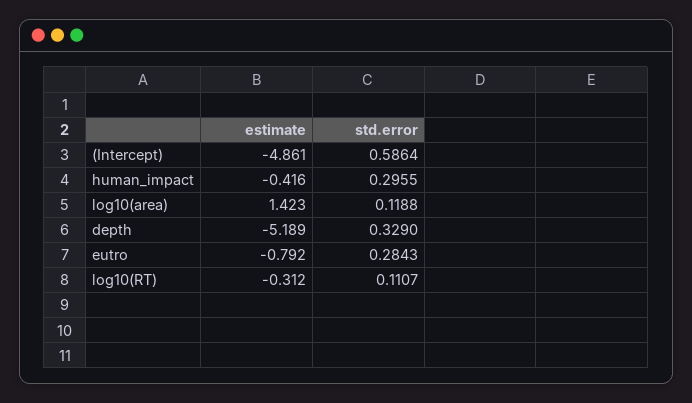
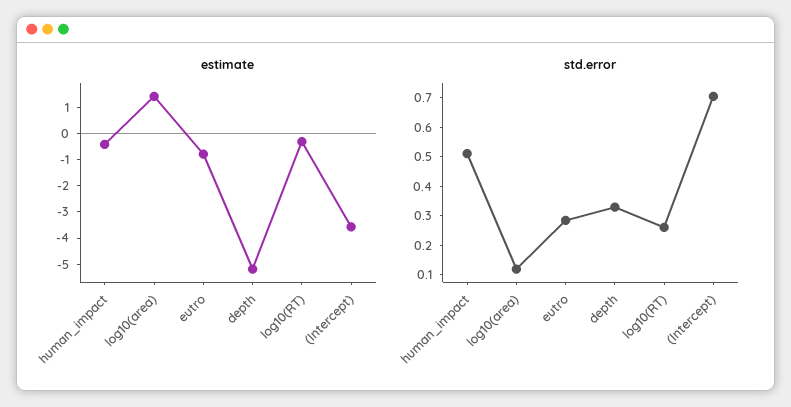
estimate, (Intercept): -4.861 -> -3.5
std.error, (Intercept): 0.5864 -> 0.7
std.error, human_impact: 0.2955 -> 0.5
std.error, log10(RT): 0.1107 -> 0.25

